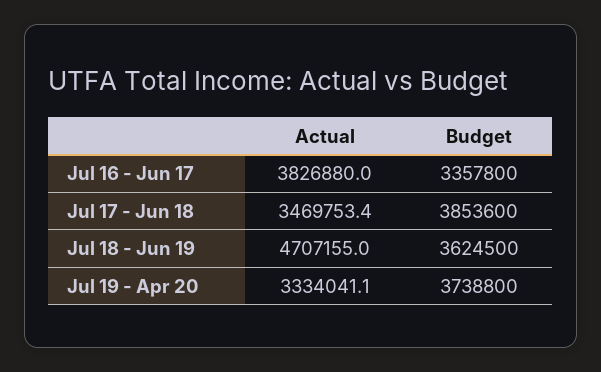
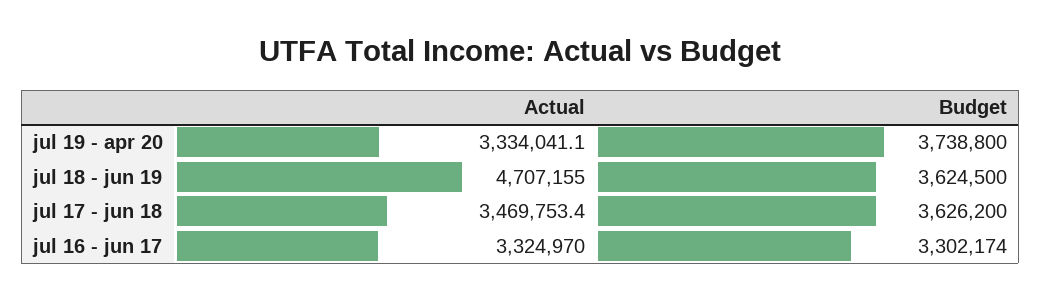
Actual, Jul 16 - Jun 17: 3826880 -> 3324970
Budget, Jul 16 - Jun 17: 3357800 -> 3302174
Budget, Jul 17 - Jun 18: 3853600 -> 3626200

